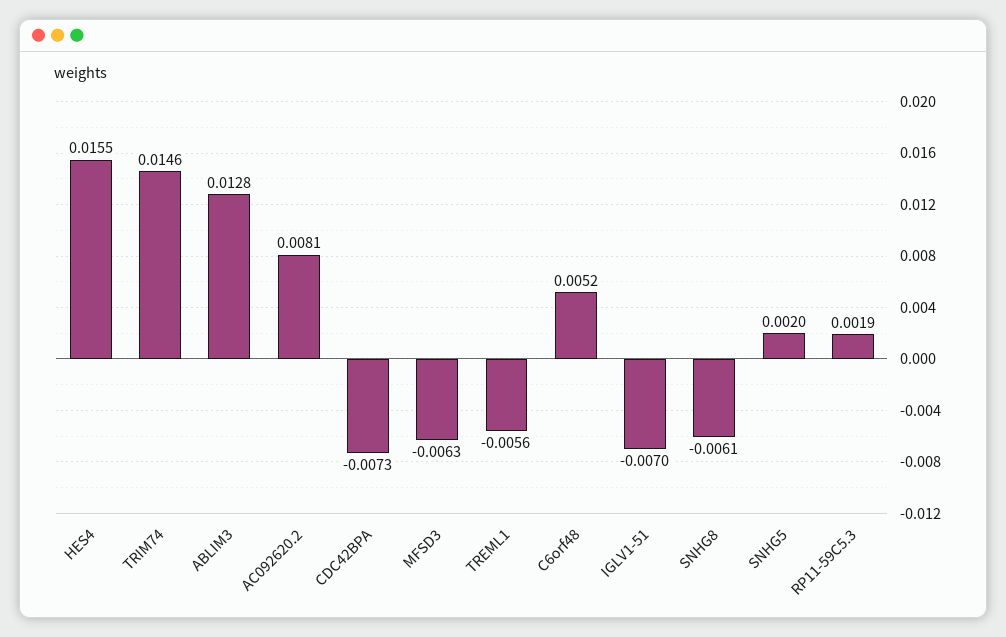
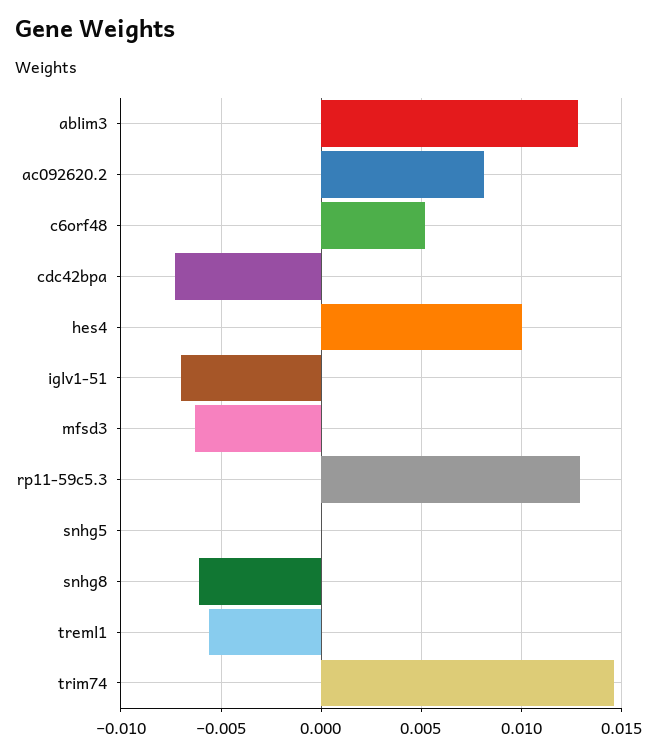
HES4: 0.0155 -> 0.01
SNHG5: 0.002 -> 0
RP11-59C5.3: 0.0019 -> 0.013

